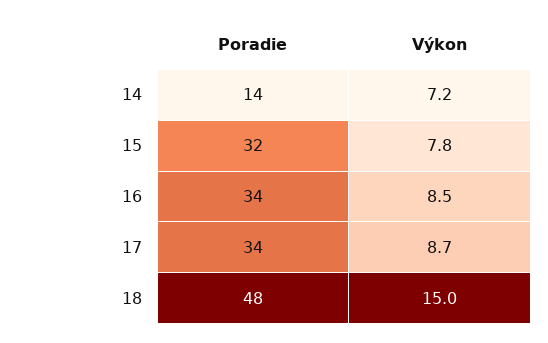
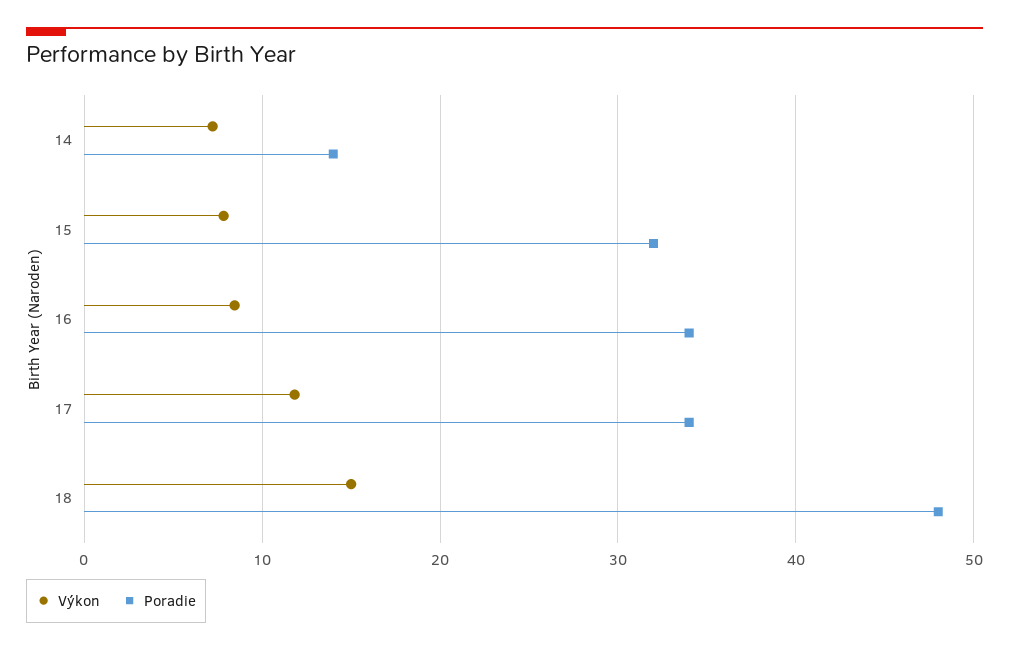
Výkon, 17: 8.7 -> 12

